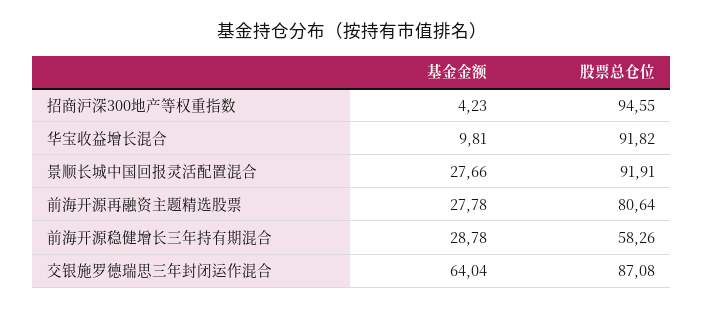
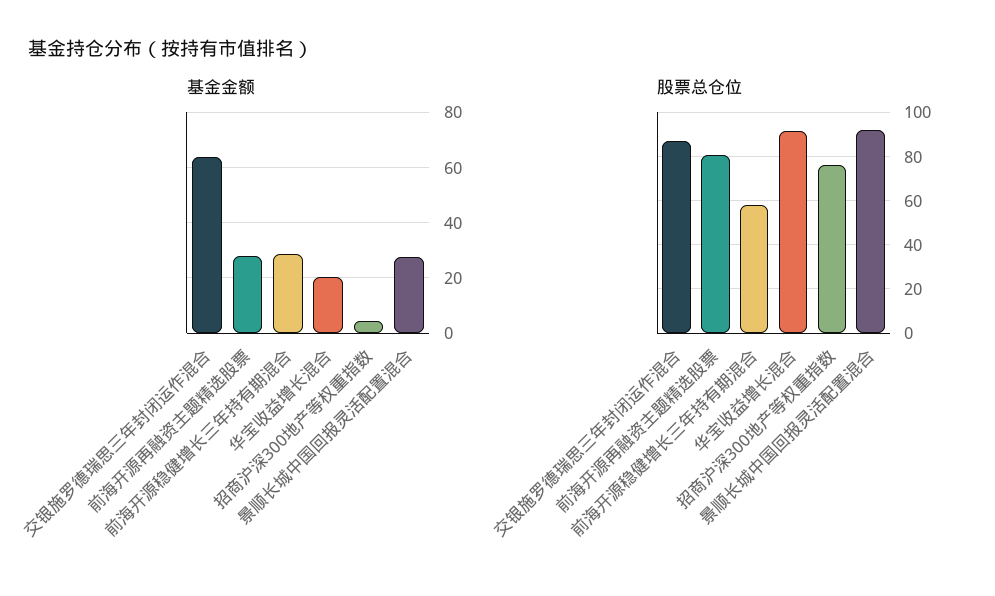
股票总仓位, 招商沪深300地产等权重指数: 94.55 -> 75
基金金额, 华宝收益增长混合: 9.81 -> 20

